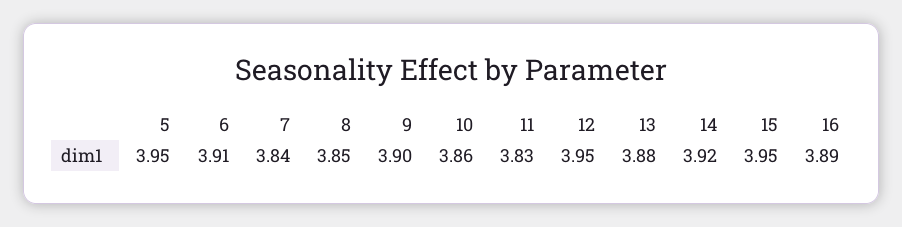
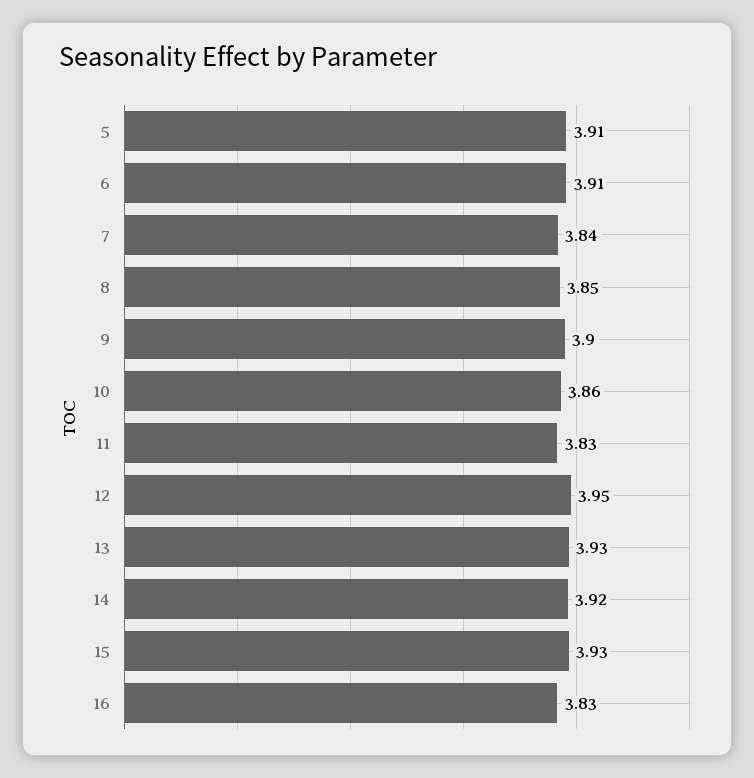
5: 3.95 -> 3.91
13: 3.88 -> 3.93
15: 3.95 -> 3.93
16: 3.89 -> 3.83

